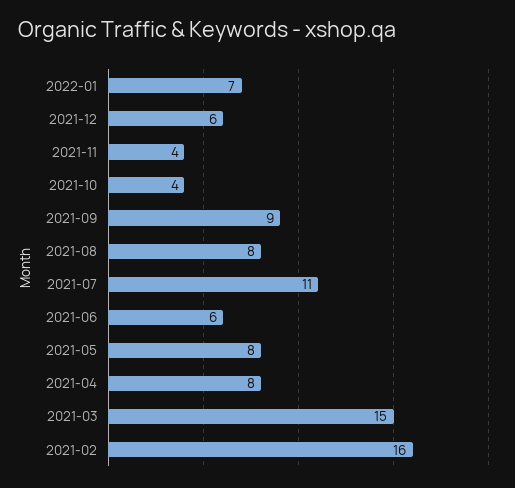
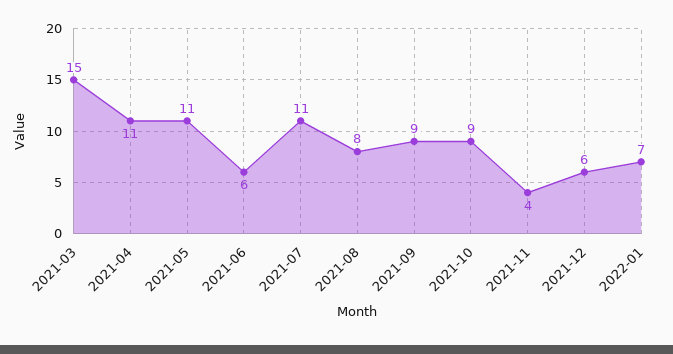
2021-10: 4 -> 9
2021-05: 8 -> 11
2021-04: 8 -> 11
2021-02: 16 -> none

